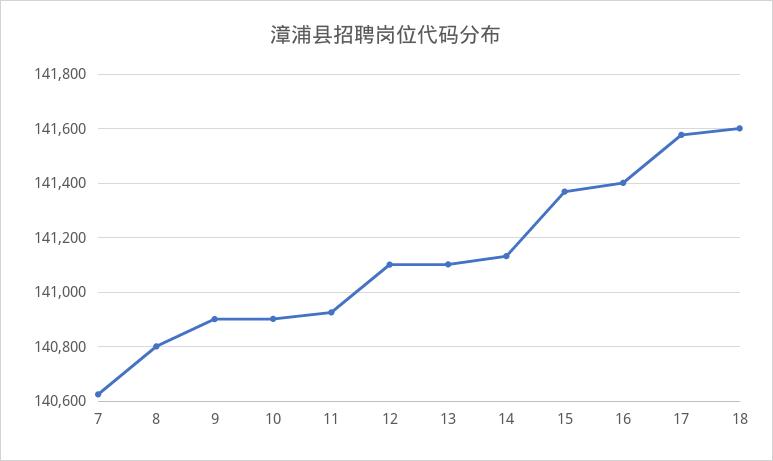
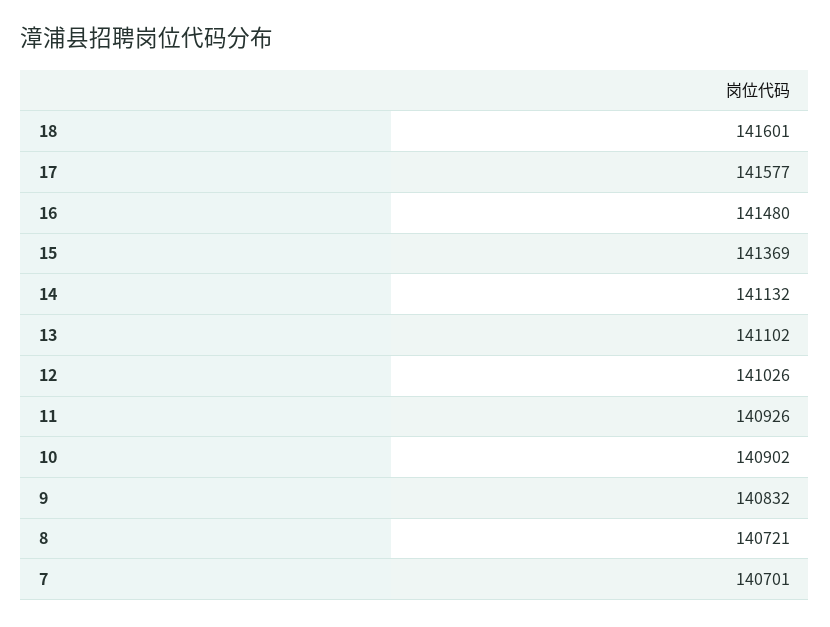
7: 140625 -> 140701
8: 140800 -> 140721
9: 140900 -> 140832
12: 141100 -> 141026
16: 141400 -> 141480

